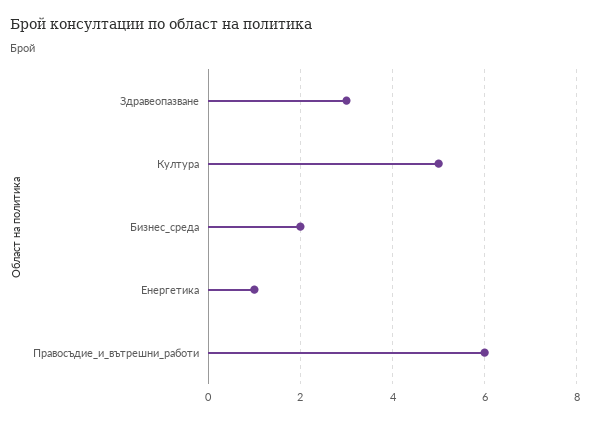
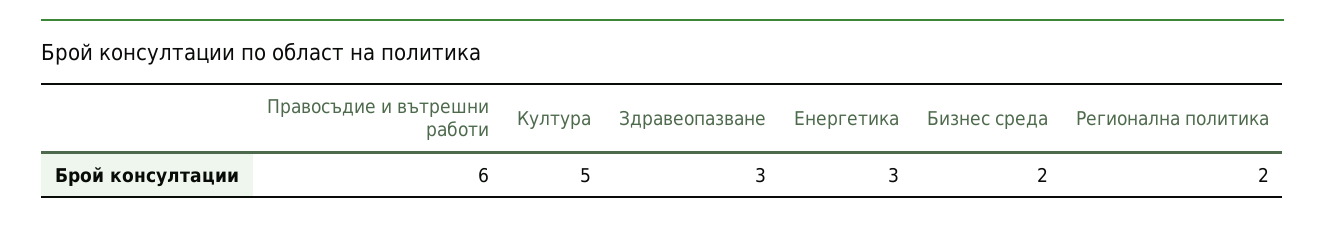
Енергетика: 1 -> 3
Регионална политика: none -> 2

